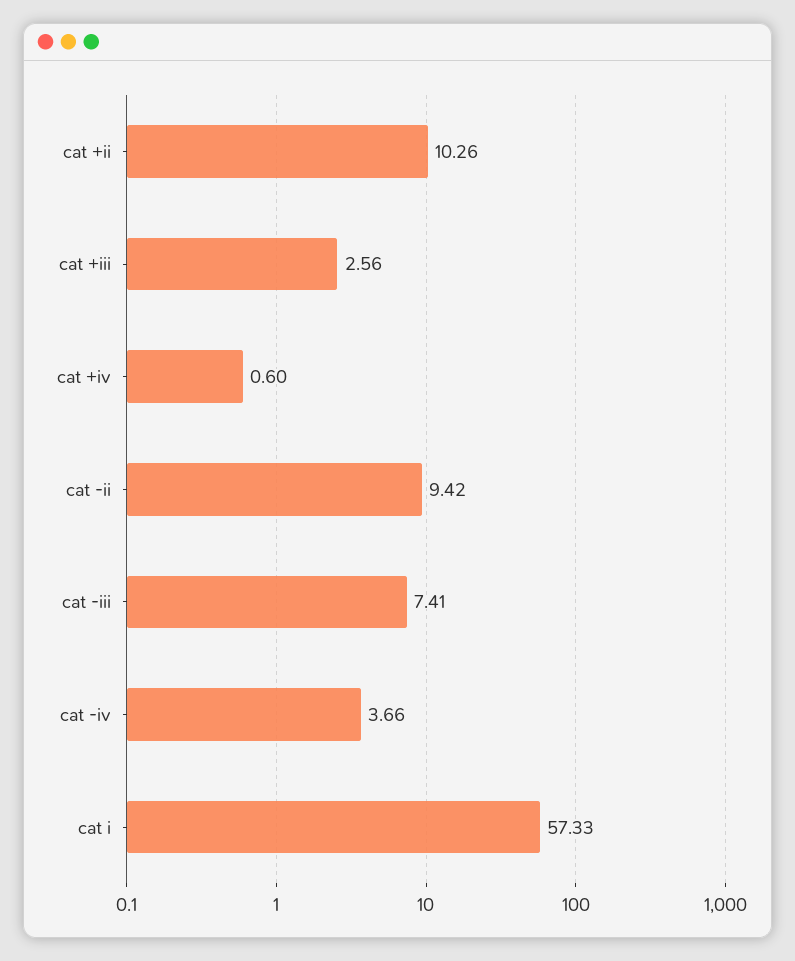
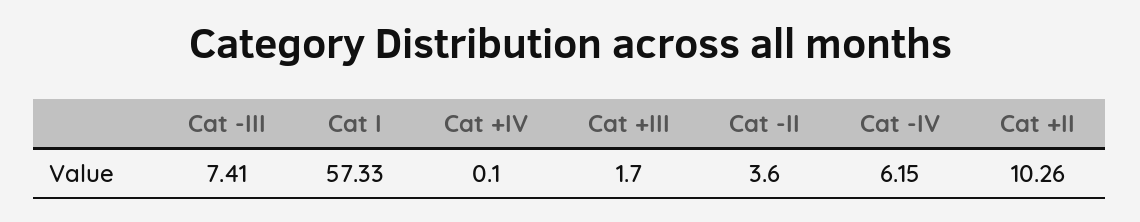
cat +iii: 2.56 -> 1.7
cat +iv: 0.6 -> 0.1
cat -ii: 9.42 -> 3.6
cat -iv: 3.66 -> 6.15

